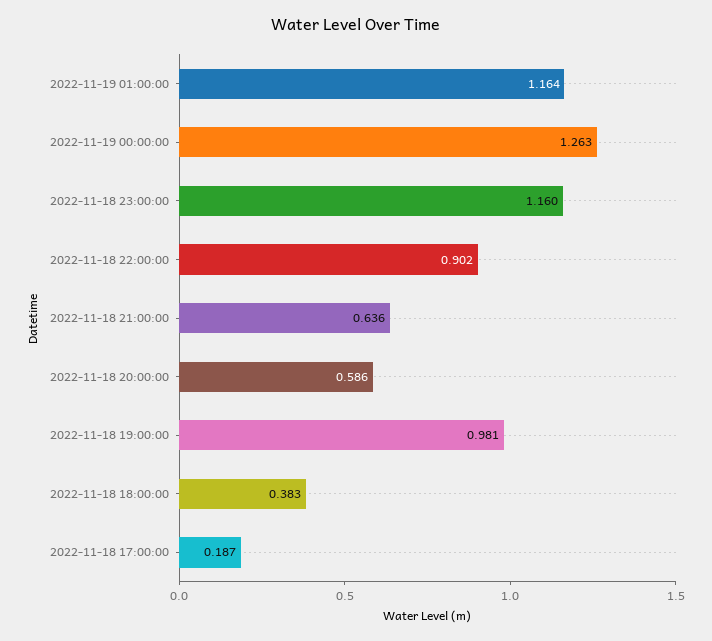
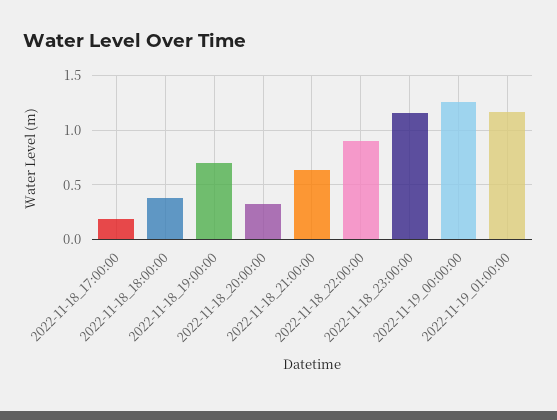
2022-11-18 20:00:00: 0.586 -> 0.3
2022-11-18 19:00:00: 0.981 -> 0.7

